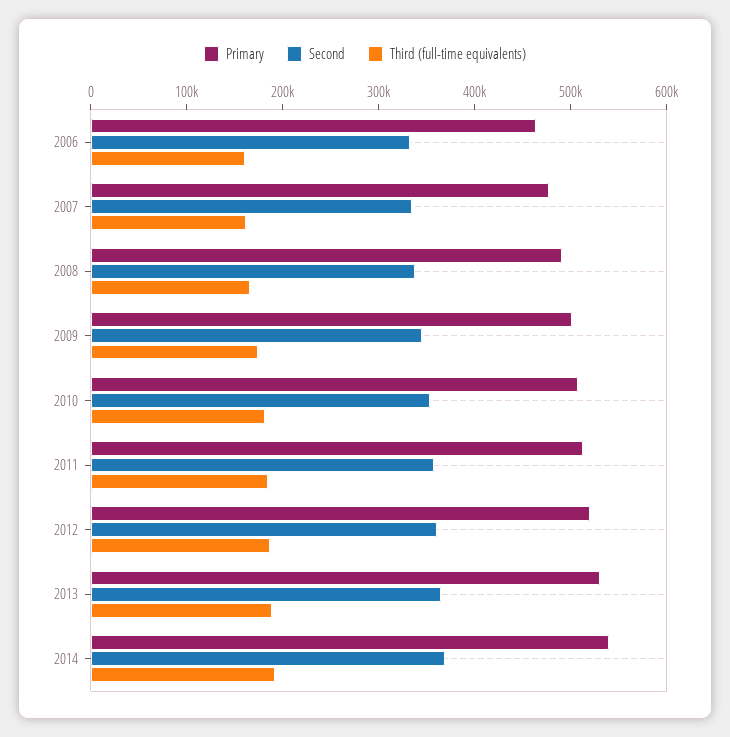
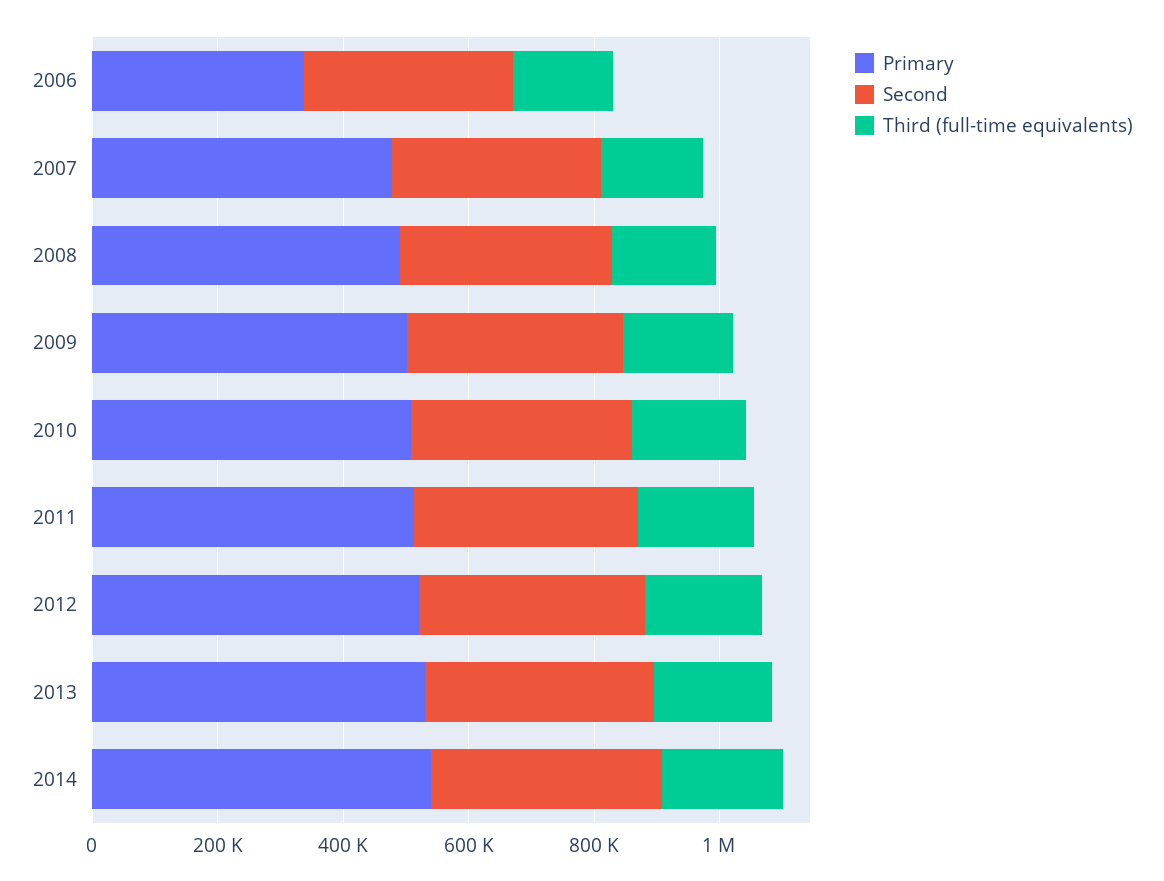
Primary, 2006: 460000 -> 350000

